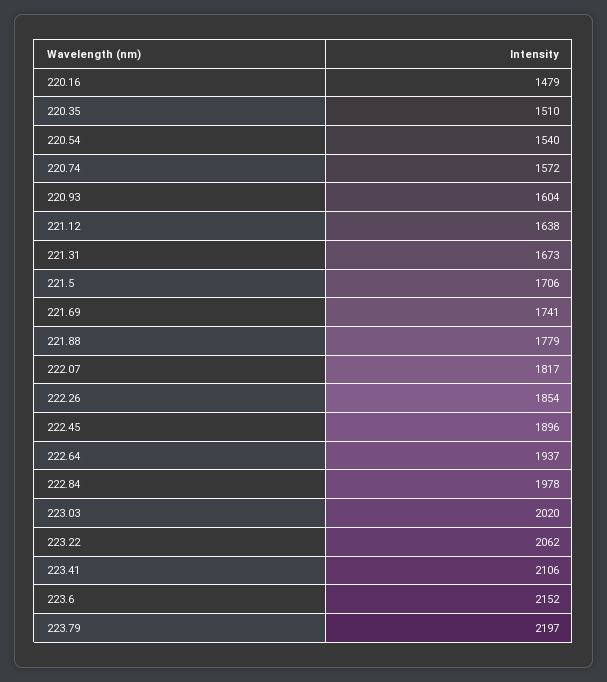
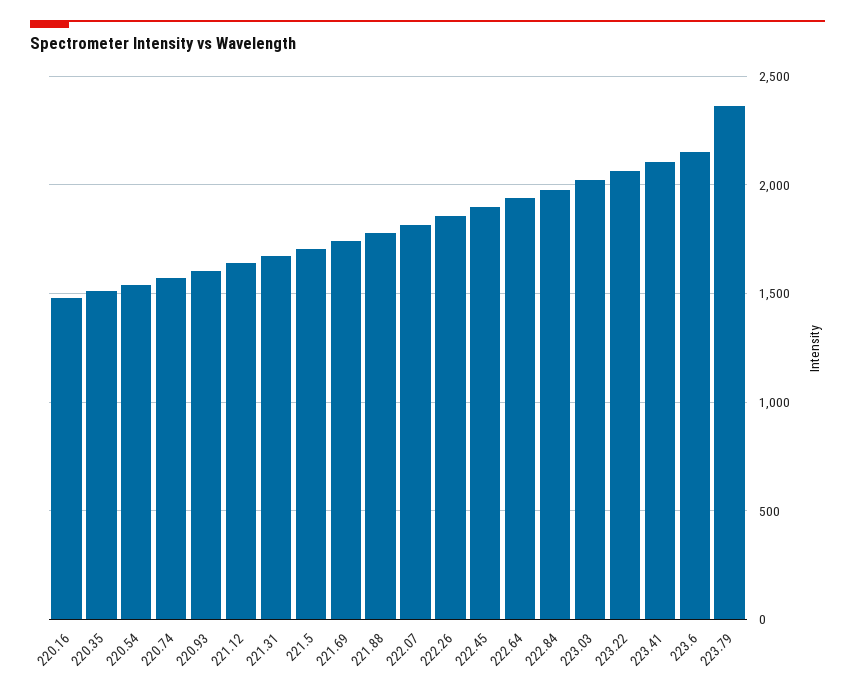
223.79: 2197 -> 2350

